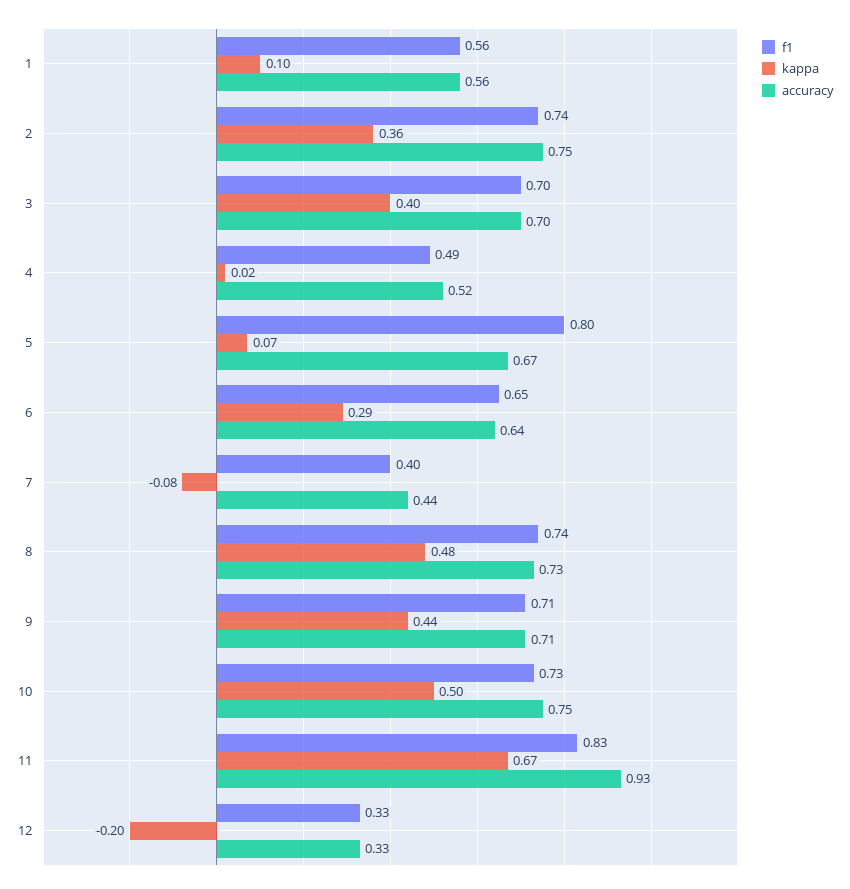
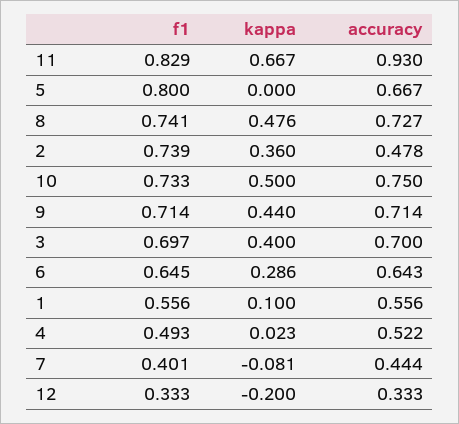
accuracy, 2: 0.75 -> 0.478
kappa, 5: 0.07 -> 0

